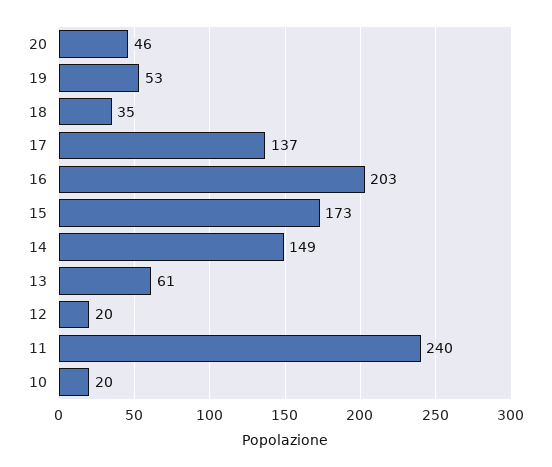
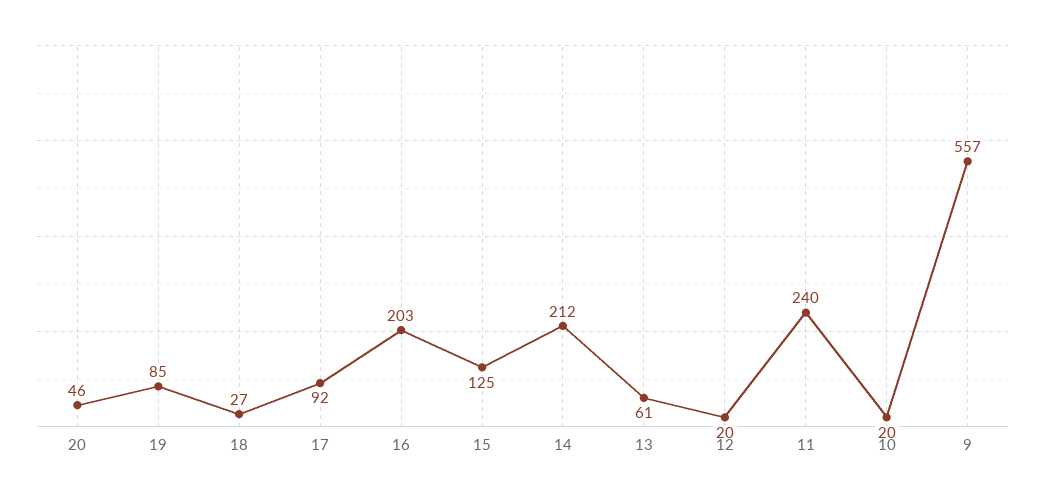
19: 53 -> 85
18: 35 -> 27
17: 137 -> 92
15: 173 -> 125
14: 149 -> 212
9: none -> 557

